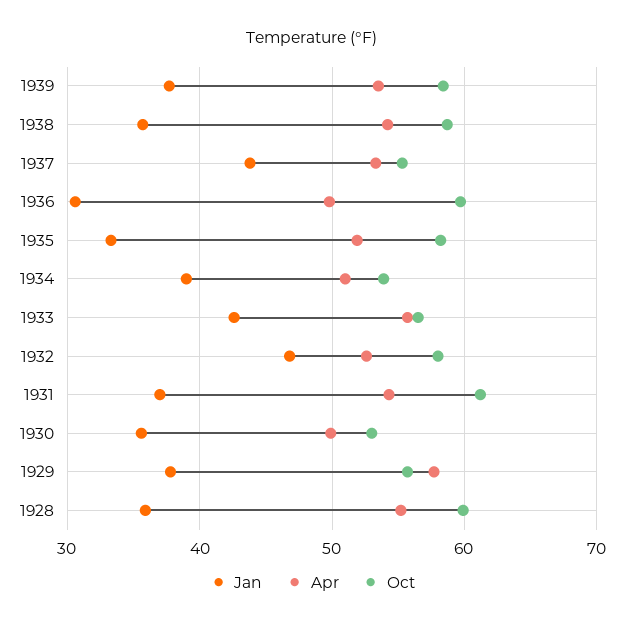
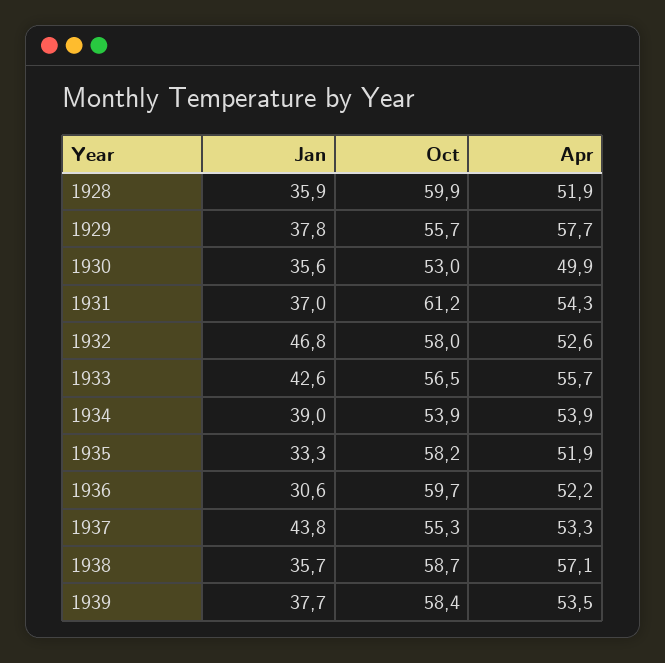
Apr, 1938: 54 -> 57.1
Apr, 1936: 50 -> 52.2
Apr, 1934: 51 -> 53.9
Apr, 1928: 55 -> 51.9

